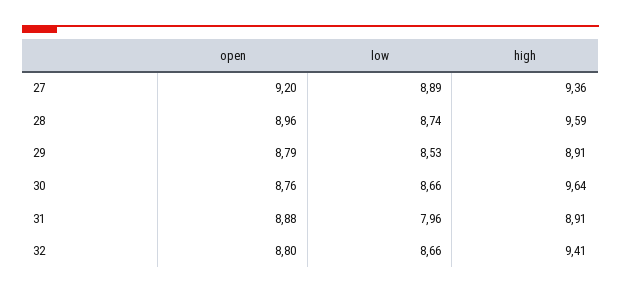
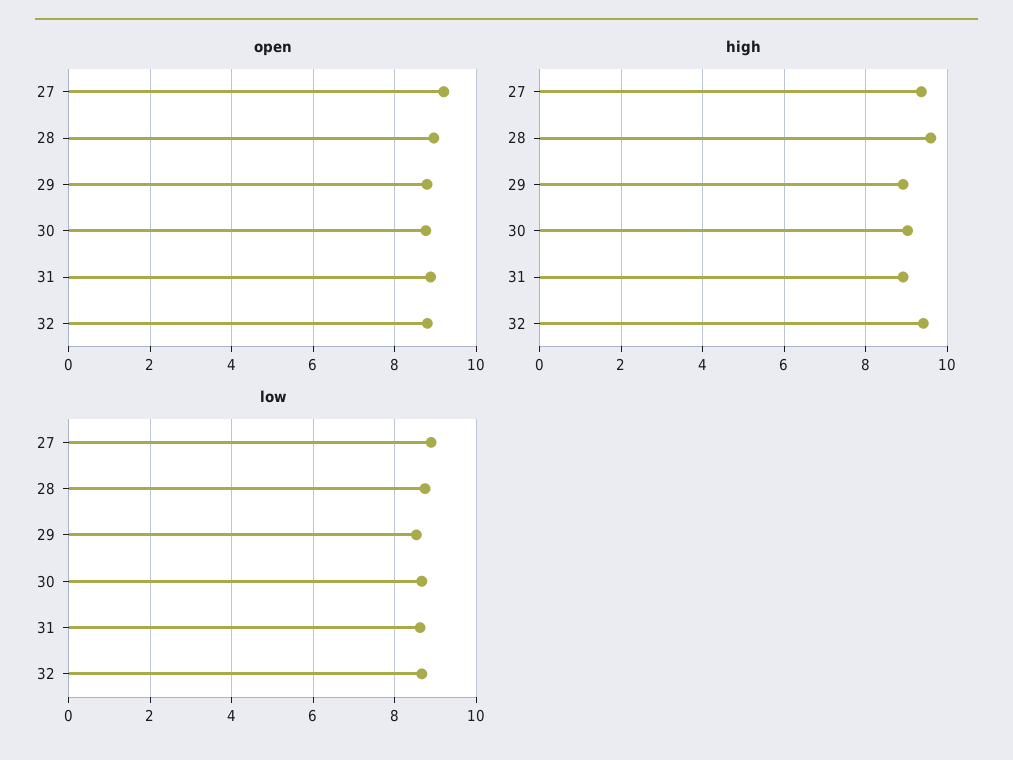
high, 30: 9.64 -> 9
low, 31: 7.96 -> 8.6

